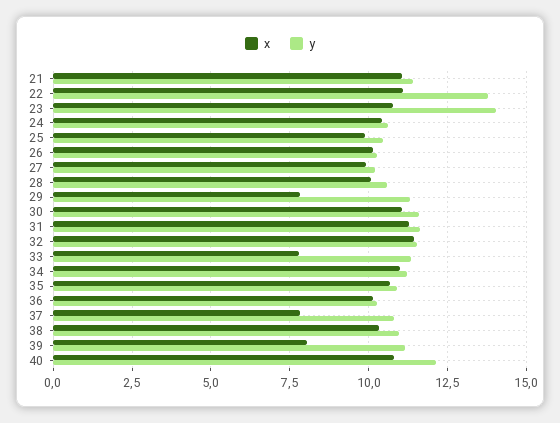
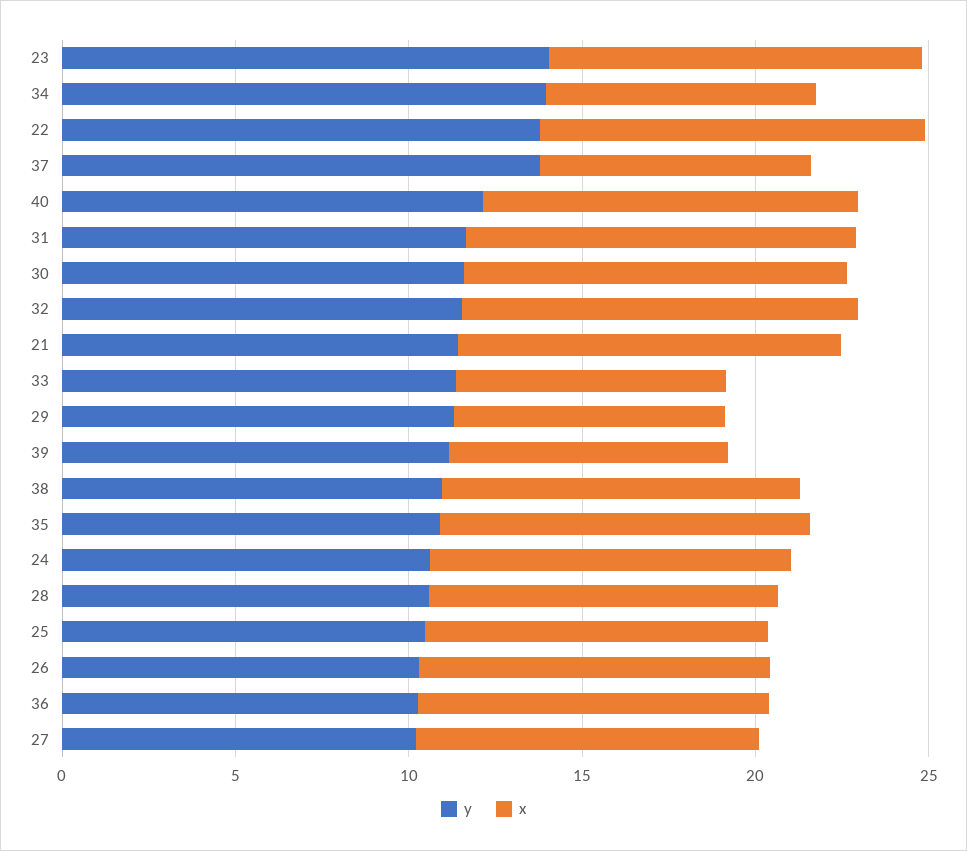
x, 34: 11 -> 8
y, 34: 11.25 -> 14
y, 37: 10.75 -> 14

